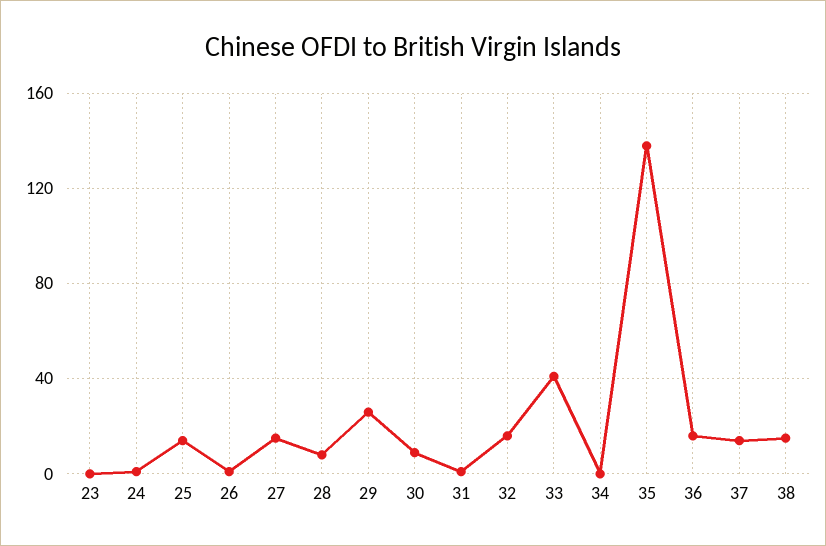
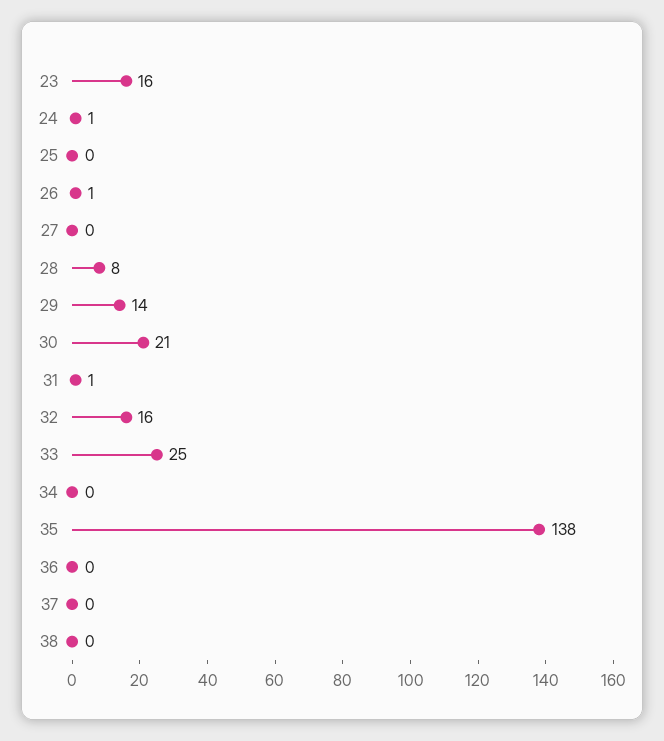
23: 0 -> 16
25: 15 -> 0
27: 15 -> 0
29: 25 -> 14
30: 10 -> 21
33: 40 -> 25
36: 15 -> 0
37: 15 -> 0
38: 15 -> 0

